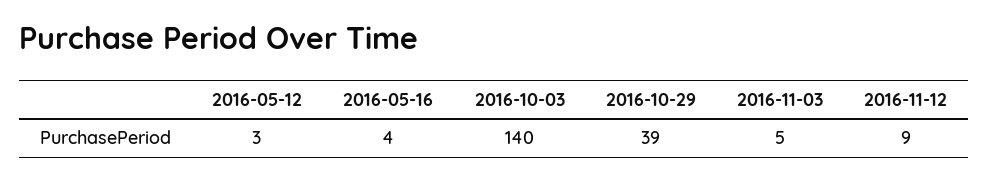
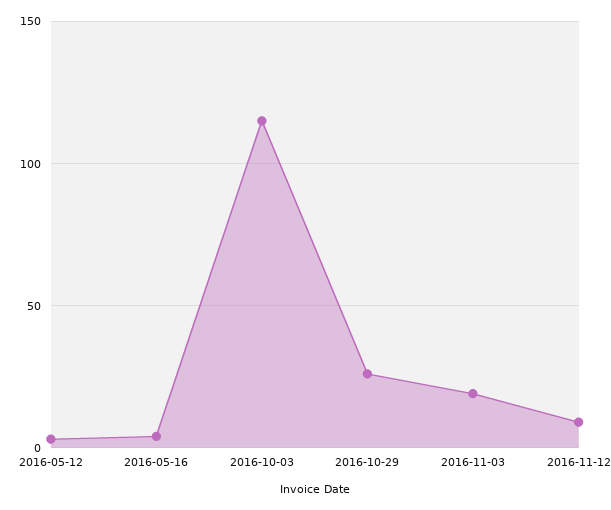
2016-10-03: 140 -> 115
2016-10-29: 39 -> 25
2016-11-03: 5 -> 20

